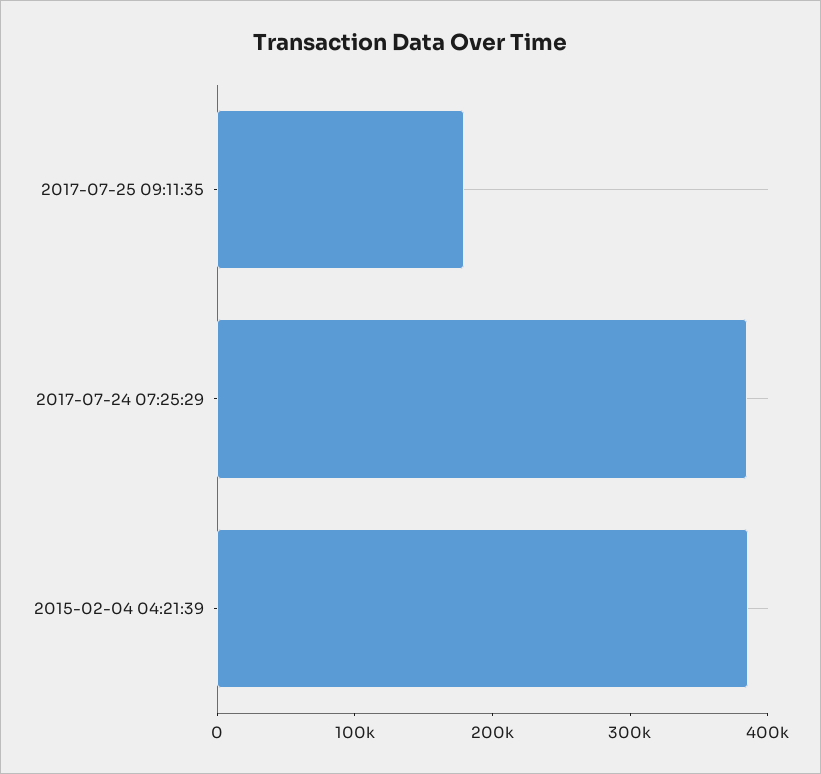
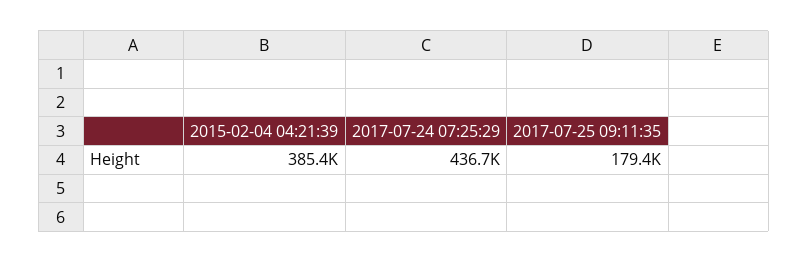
2017-07-24 07:25:29: 380000 -> 436700

